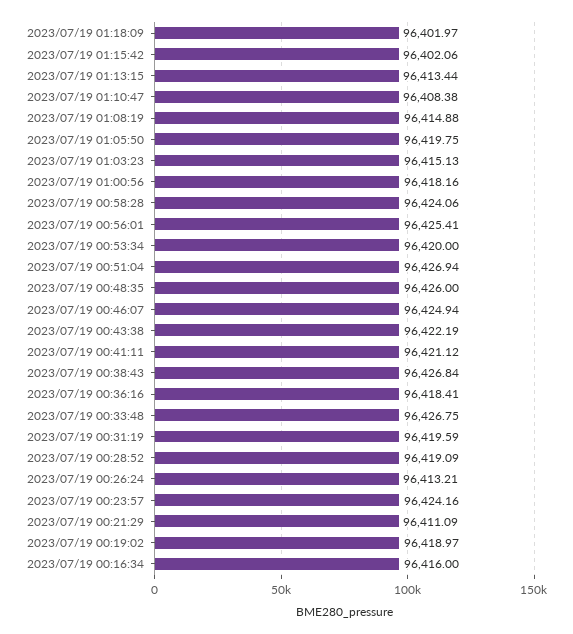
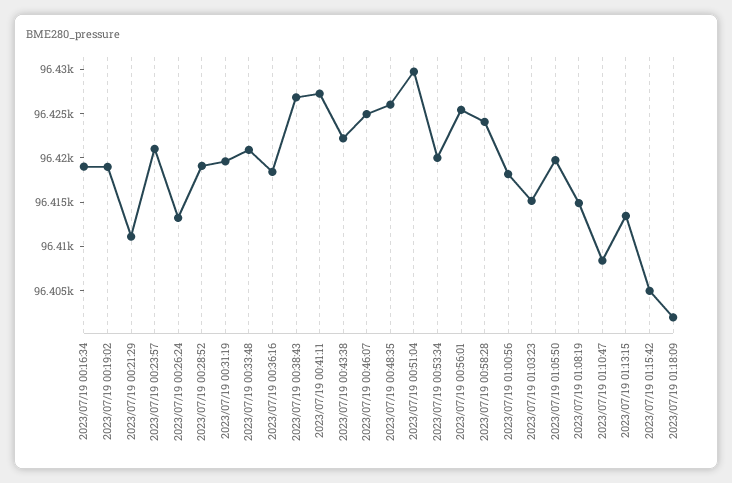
2023/07/19 01:15:42: 96402.06 -> 96405
2023/07/19 00:51:04: 96426.94 -> 96430
2023/07/19 00:41:11: 96421.12 -> 96427
2023/07/19 00:33:48: 96426.75 -> 96421
2023/07/19 00:23:57: 96424.16 -> 96421
2023/07/19 00:16:34: 96416 -> 96419

